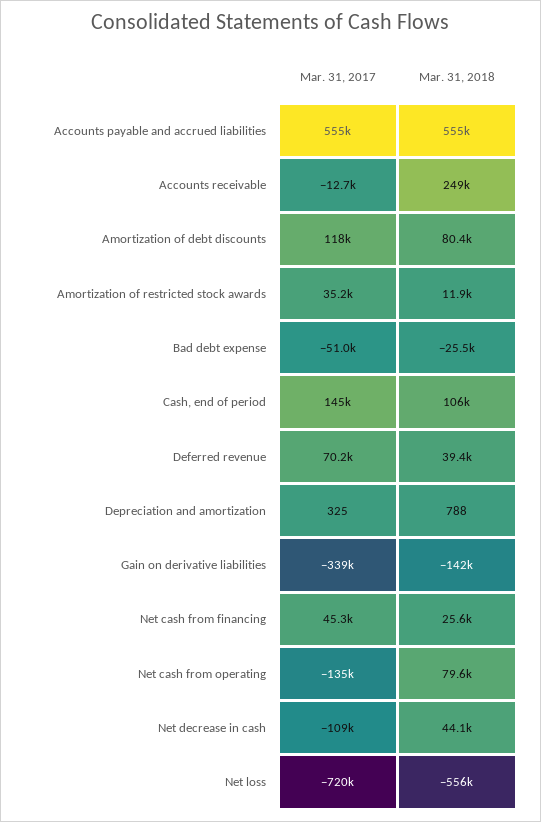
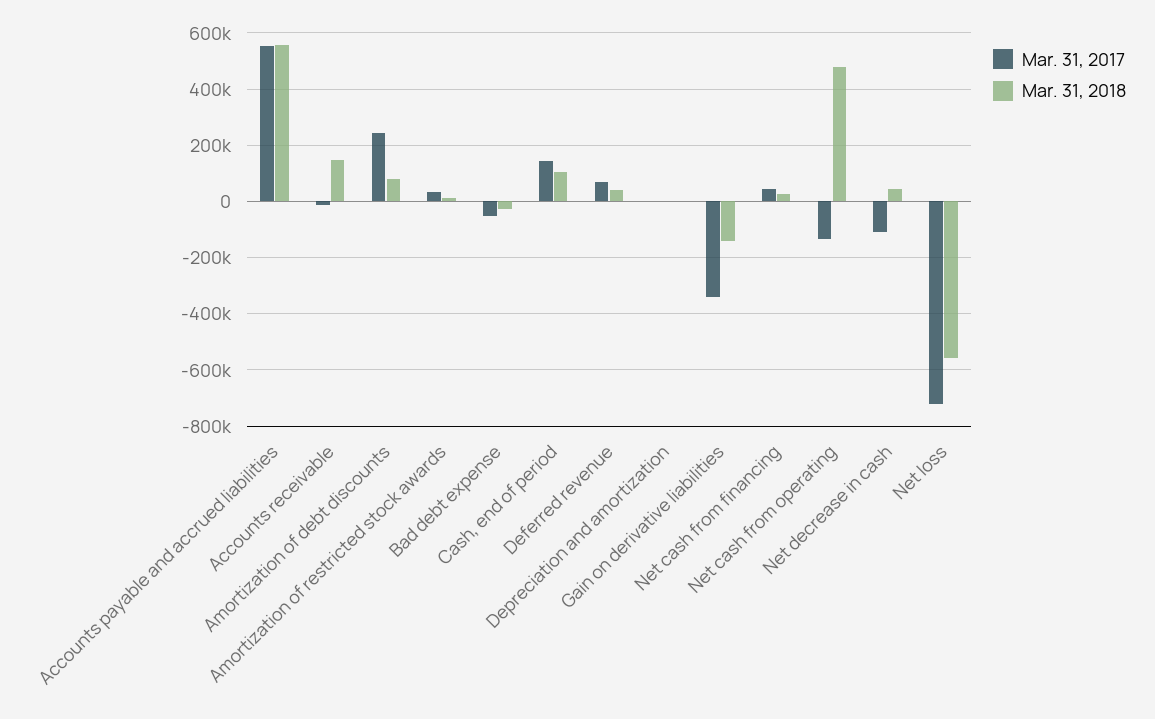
Mar. 31, 2018, Accounts receivable: 249000 -> 150000
Mar. 31, 2017, Amortization of debt discounts: 118000 -> 250000
Mar. 31, 2018, Net cash from operating: 79600 -> 475000

